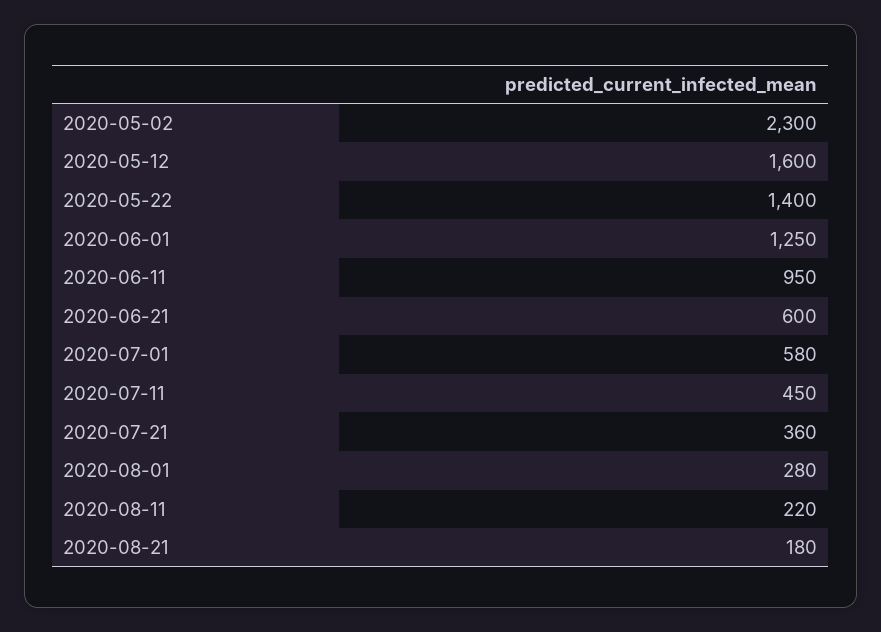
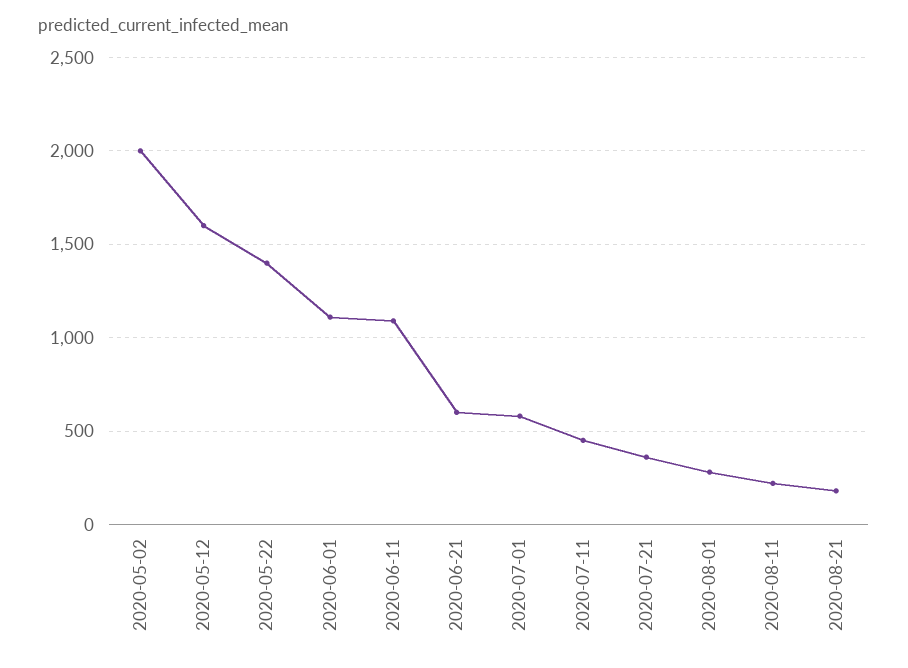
2020-05-02: 2300 -> 2000
2020-06-01: 1250 -> 1100
2020-06-11: 950 -> 1100

